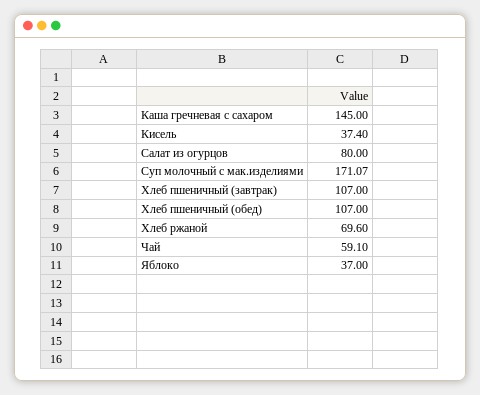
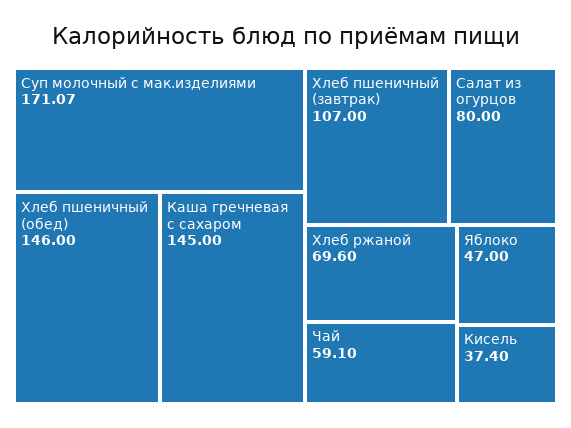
Хлеб пшеничный (обед): 107 -> 146
Яблоко: 37 -> 47

